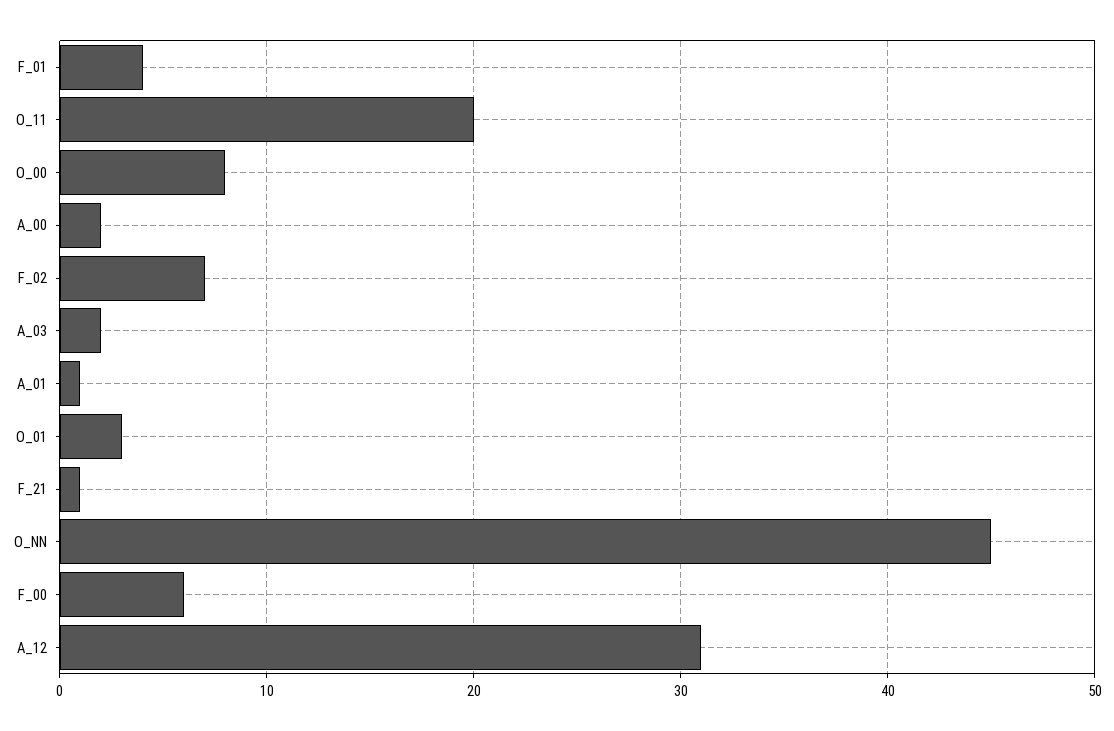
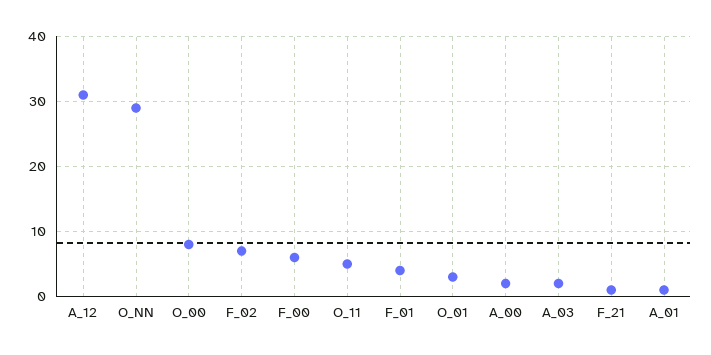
O_11: 20 -> 5
O_NN: 45 -> 29

